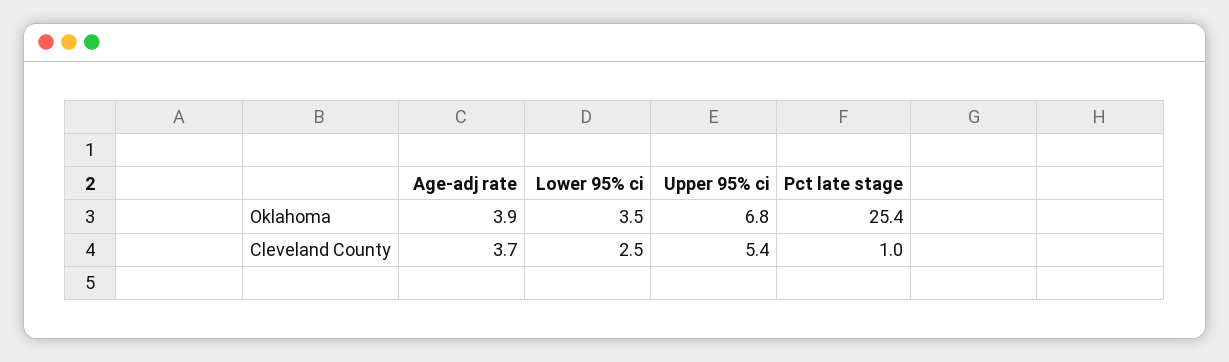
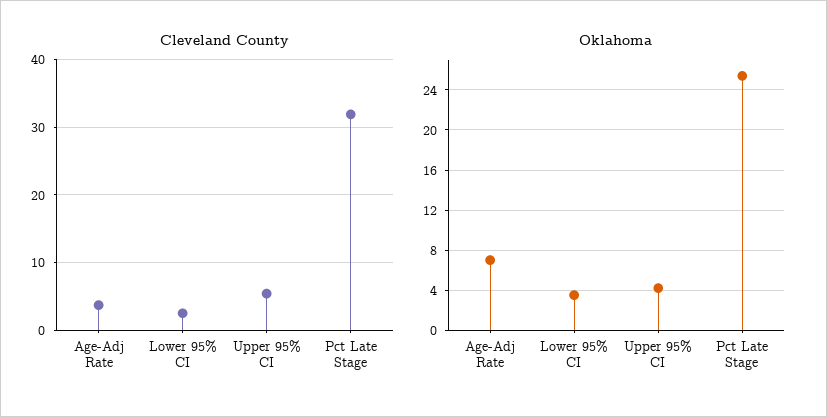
Oklahoma, Age-adj rate: 3.9 -> 7
Oklahoma, Upper 95% ci: 6.8 -> 4
Cleveland County, Pct late stage: 1 -> 32

